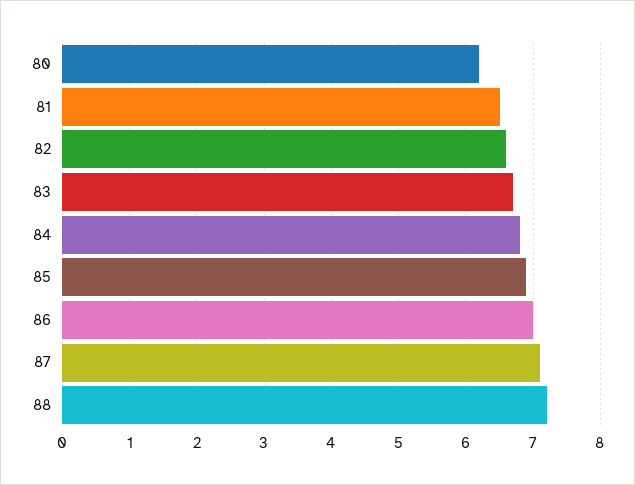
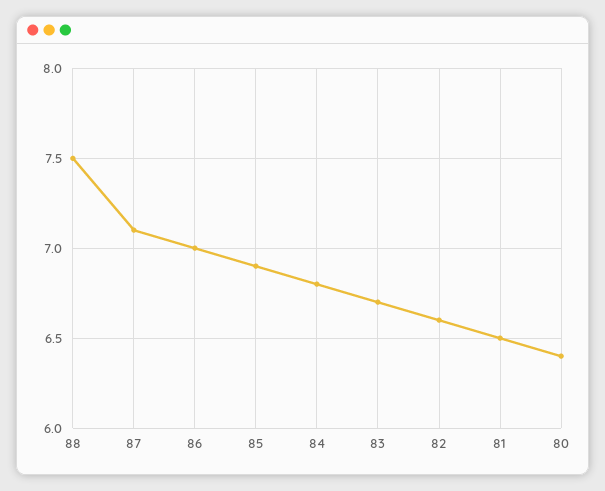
80: 6.2 -> 6.4
88: 7.2 -> 7.5

